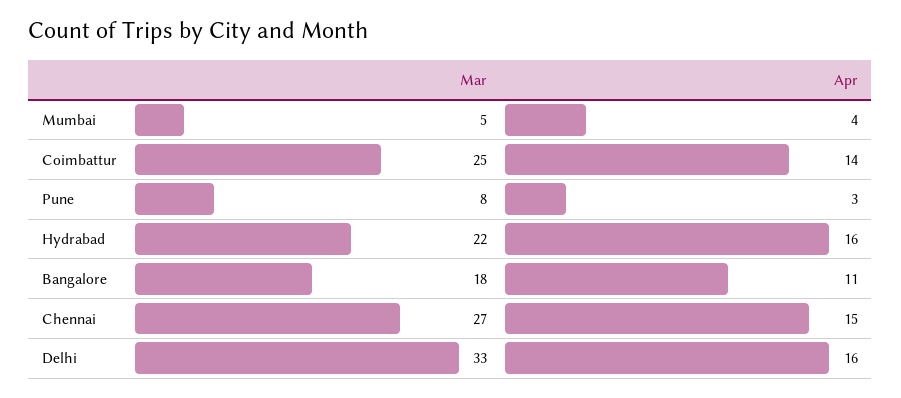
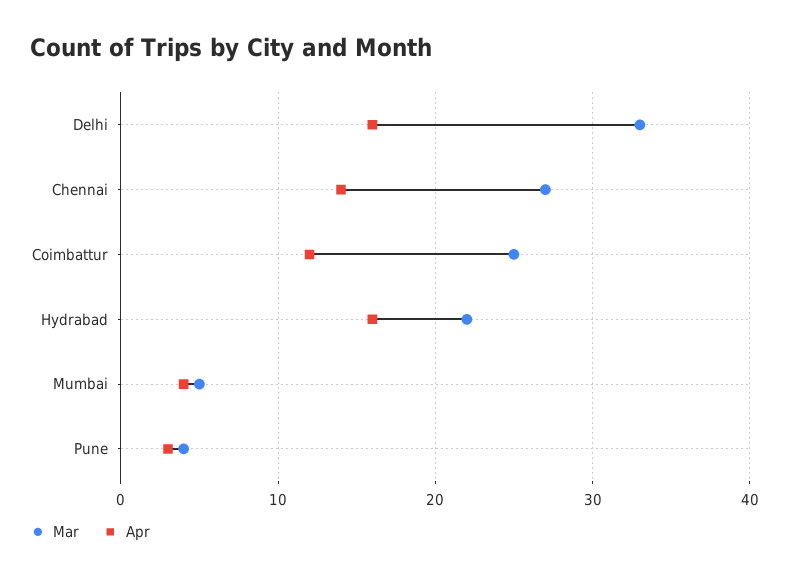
Apr, Coimbattur: 14 -> 12
Mar, Pune: 8 -> 4
Mar, Bangalore: 18 -> none
Apr, Bangalore: 11 -> none
Apr, Chennai: 15 -> 14

